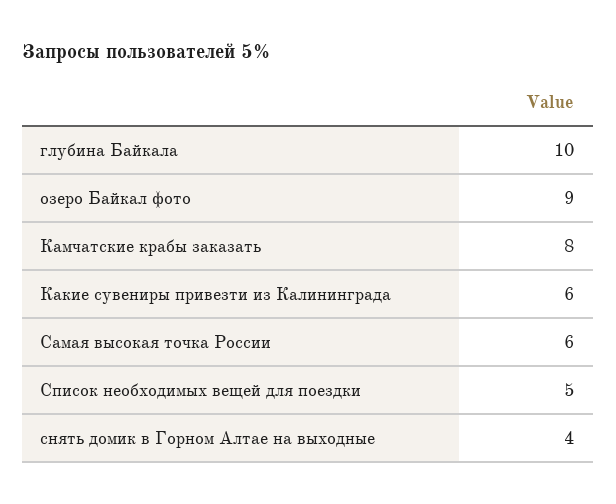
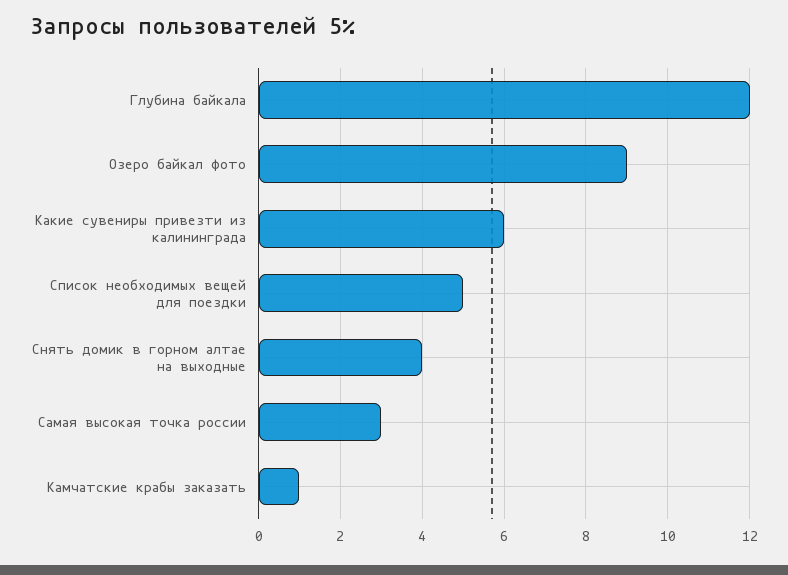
глубина Байкала: 10 -> 12
Камчатские крабы заказать: 8 -> 1
Самая высокая точка России: 6 -> 3

